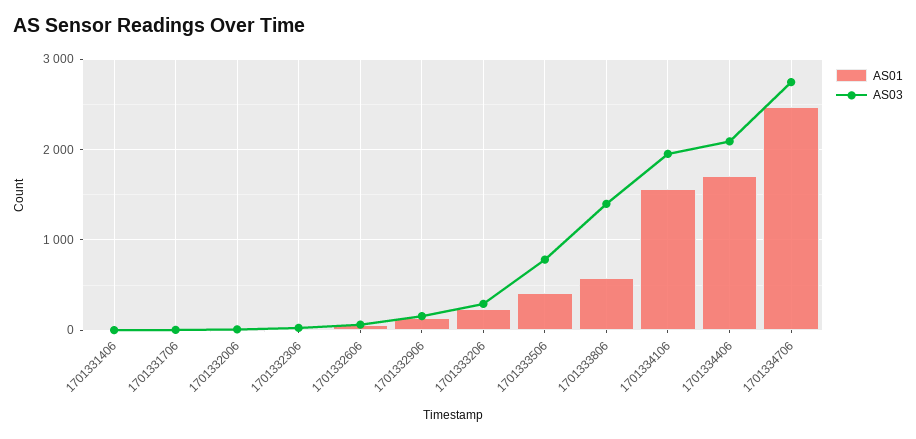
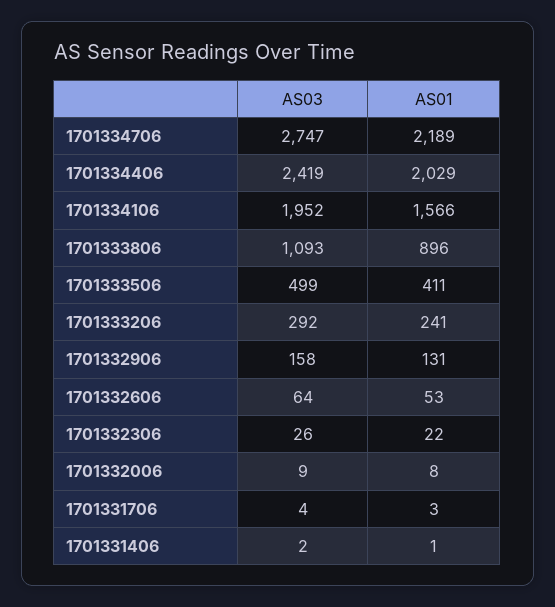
AS03, 1701333506: 800 -> 499
AS01, 1701333806: 600 -> 896
AS03, 1701333806: 1400 -> 1093
AS01, 1701334406: 1700 -> 2029
AS03, 1701334406: 2100 -> 2419
AS01, 1701334706: 2500 -> 2189

